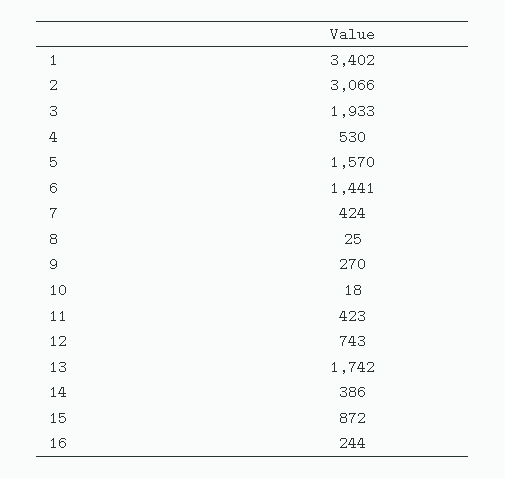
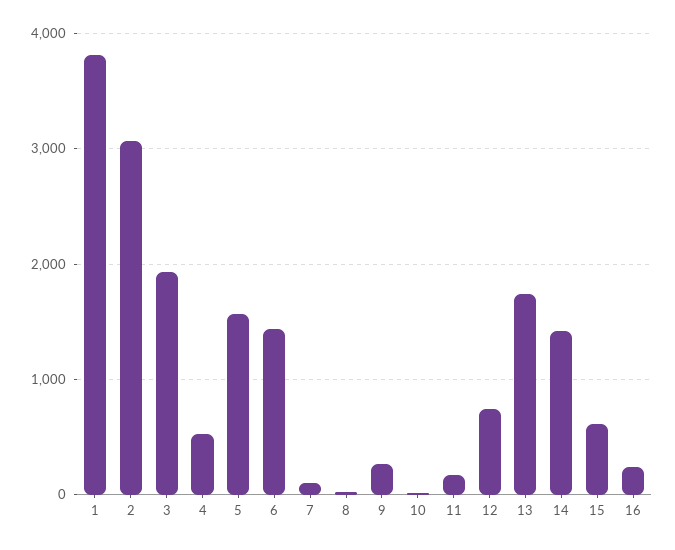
1: 3402 -> 3800
7: 424 -> 100
11: 423 -> 200
14: 386 -> 1400
15: 872 -> 600

